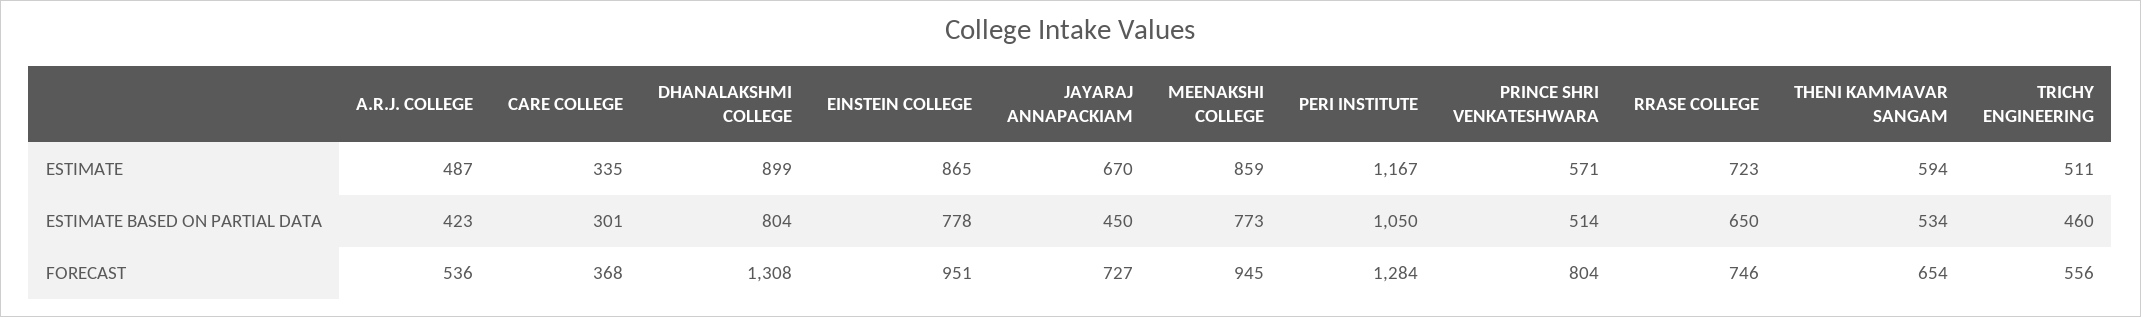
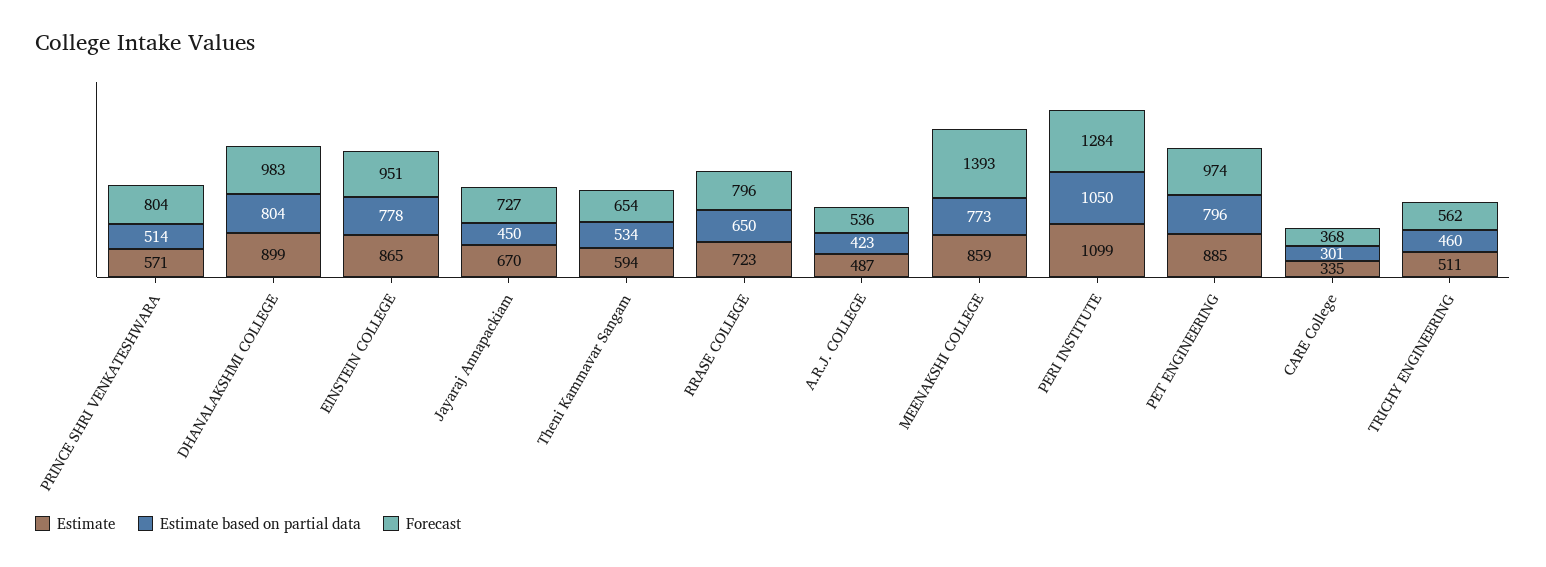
ESTIMATE, PERI INSTITUTE: 1167 -> 1099
FORECAST, DHANALAKSHMI COLLEGE: 1308 -> 983
FORECAST, MEENAKSHI COLLEGE: 945 -> 1393
FORECAST, RRASE COLLEGE: 746 -> 796
FORECAST, TRICHY ENGINEERING: 556 -> 562
ESTIMATE, PET ENGINEERING: none -> 885
ESTIMATE BASED ON PARTIAL DATA, PET ENGINEERING: none -> 796
FORECAST, PET ENGINEERING: none -> 974

